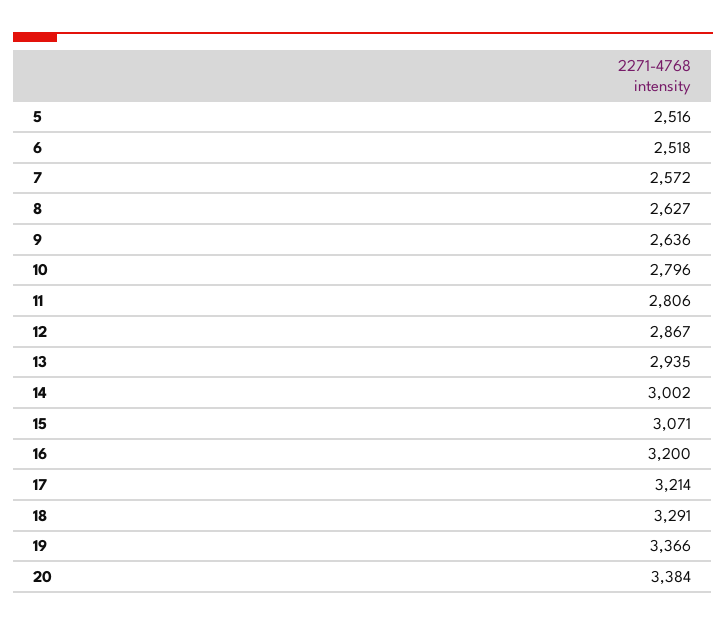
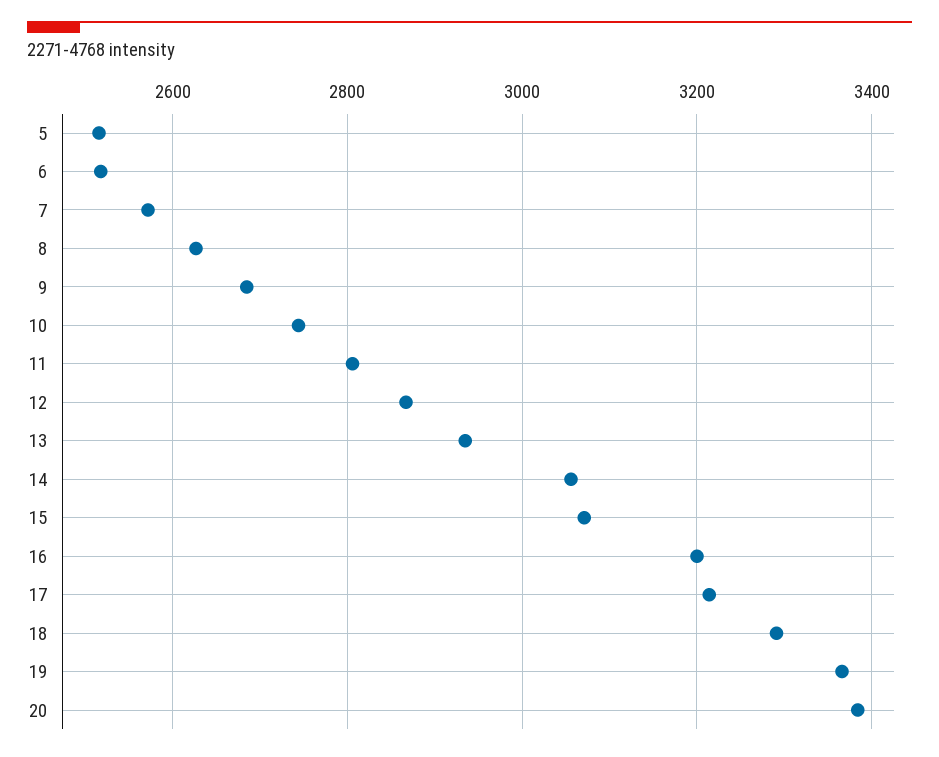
9: 2636 -> 2680
10: 2796 -> 2740
14: 3002 -> 3060

